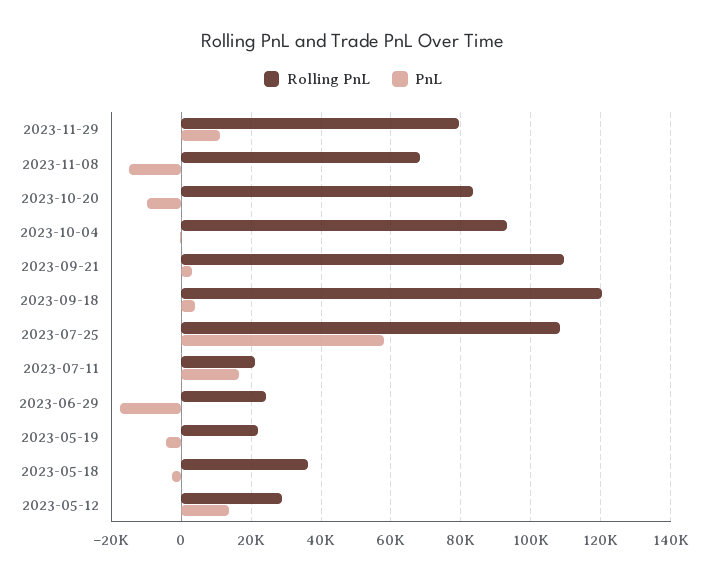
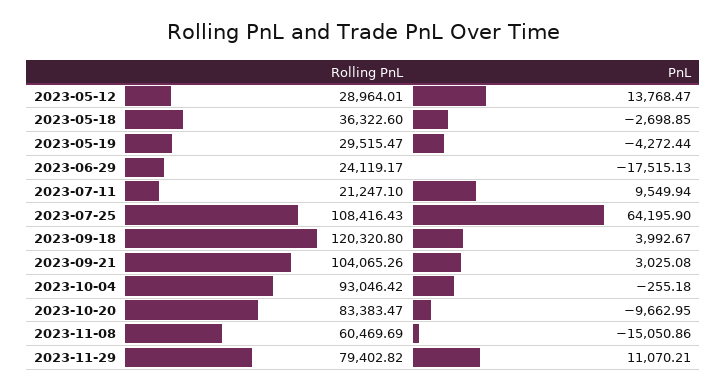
Rolling PnL, 2023-11-08: 68000 -> 60469.69
Rolling PnL, 2023-09-21: 110000 -> 104065.26
PnL, 2023-07-25: 58000 -> 64195.9
PnL, 2023-07-11: 16000 -> 9549.94
Rolling PnL, 2023-05-19: 22000 -> 29515.47

